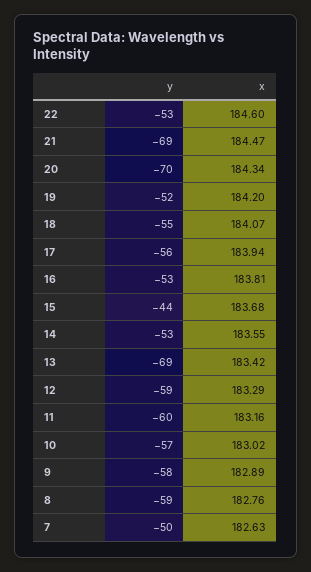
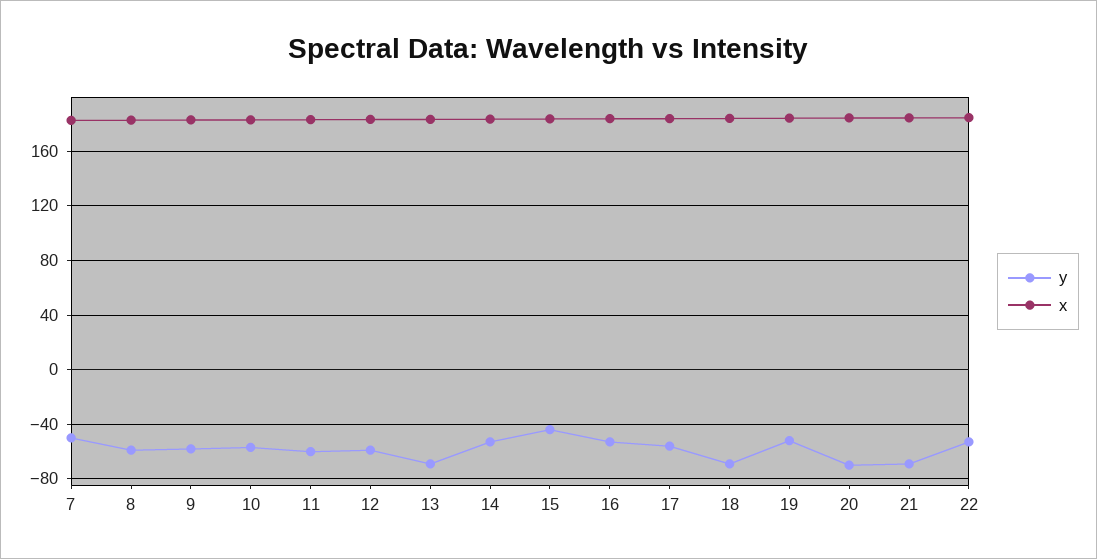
y, 18: -55 -> -70

